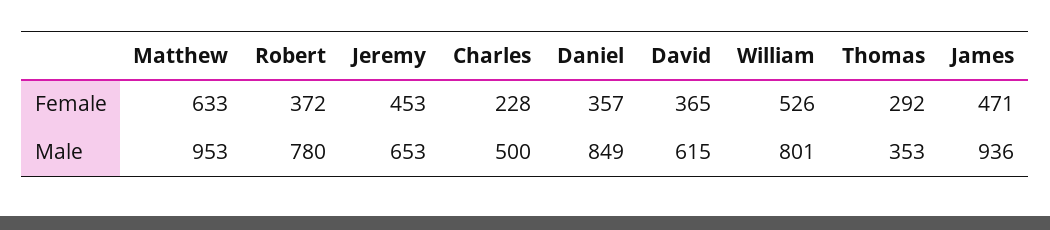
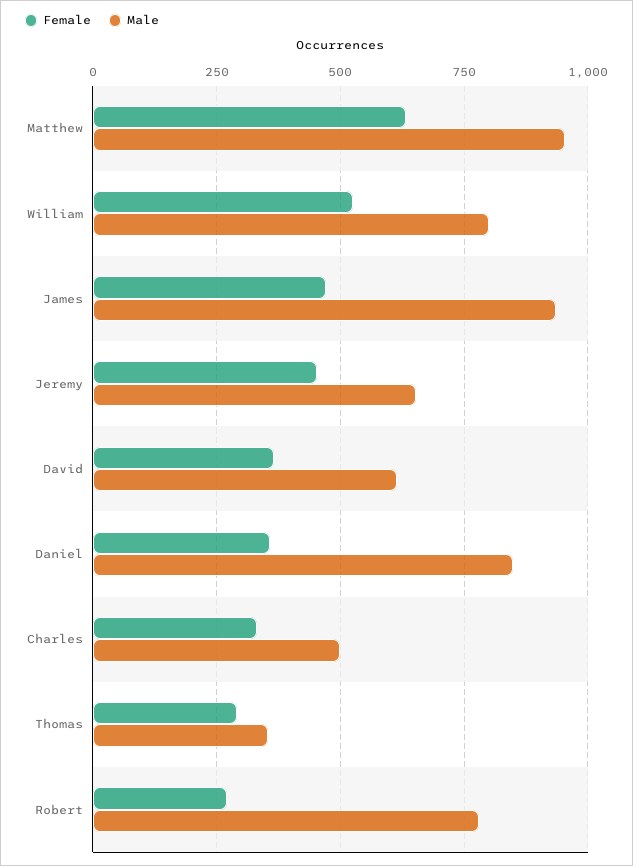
Female, Robert: 372 -> 275
Female, Charles: 228 -> 325

